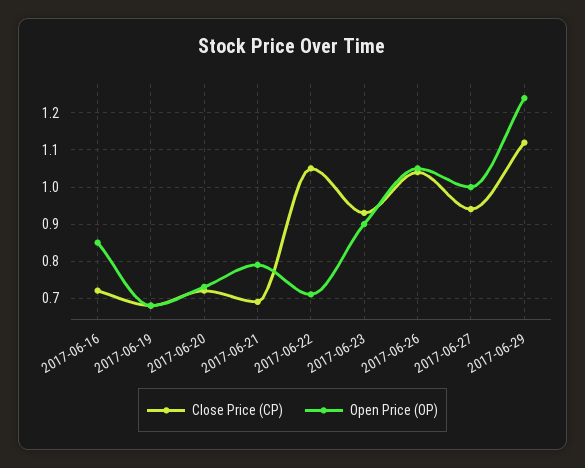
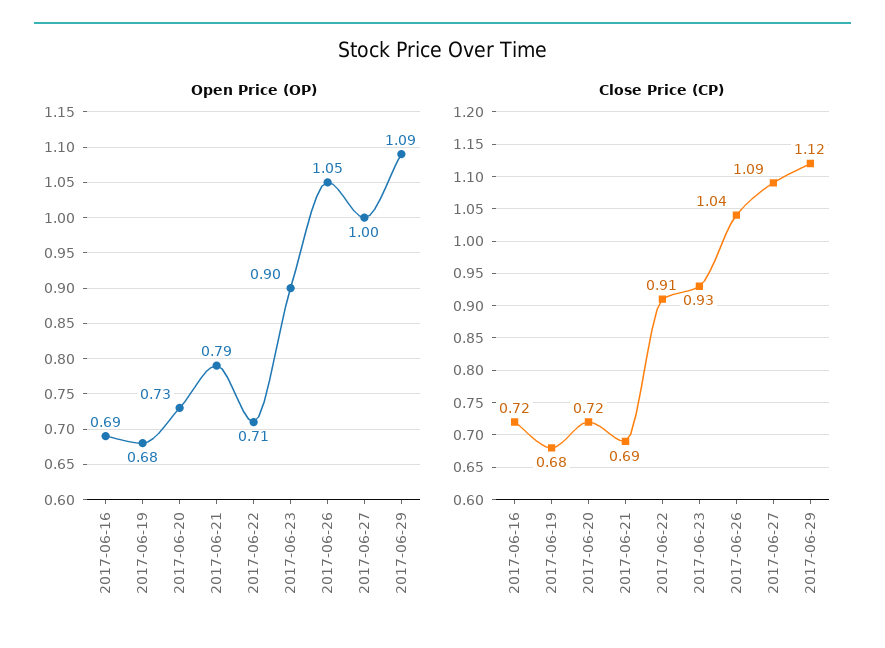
Open Price (OP), 2017-06-16: 0.85 -> 0.69
Close Price (CP), 2017-06-22: 1.05 -> 0.91
Close Price (CP), 2017-06-27: 0.95 -> 1.09
Open Price (OP), 2017-06-29: 1.25 -> 1.09

